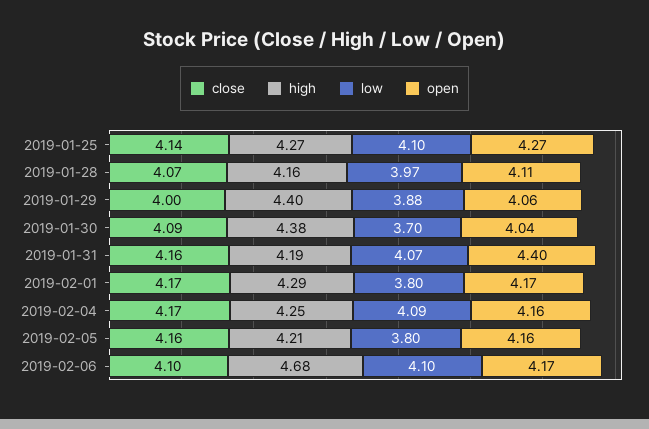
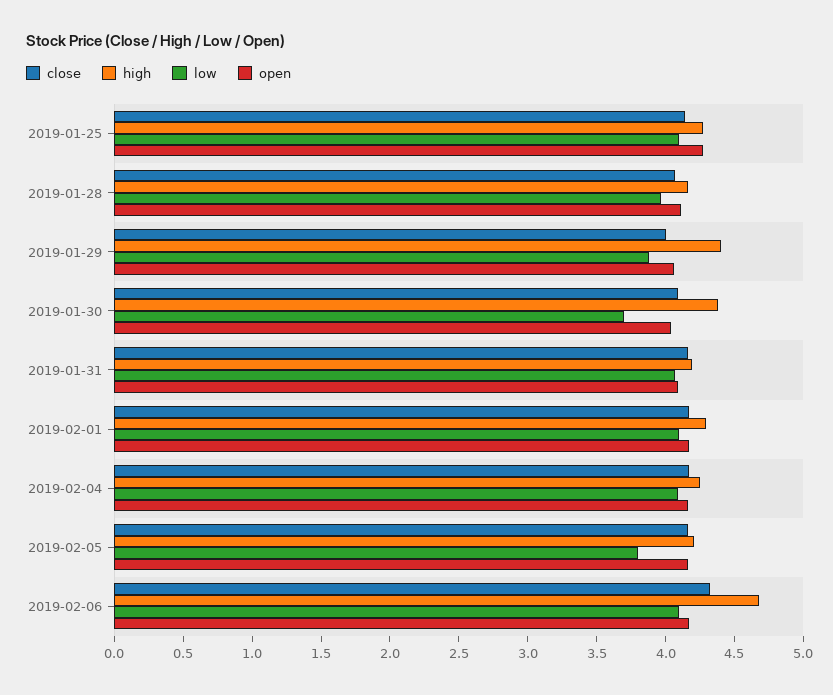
open, 2019-01-31: 4.4 -> 4.1
low, 2019-02-01: 3.8 -> 4.1
close, 2019-02-06: 4.1 -> 4.3

